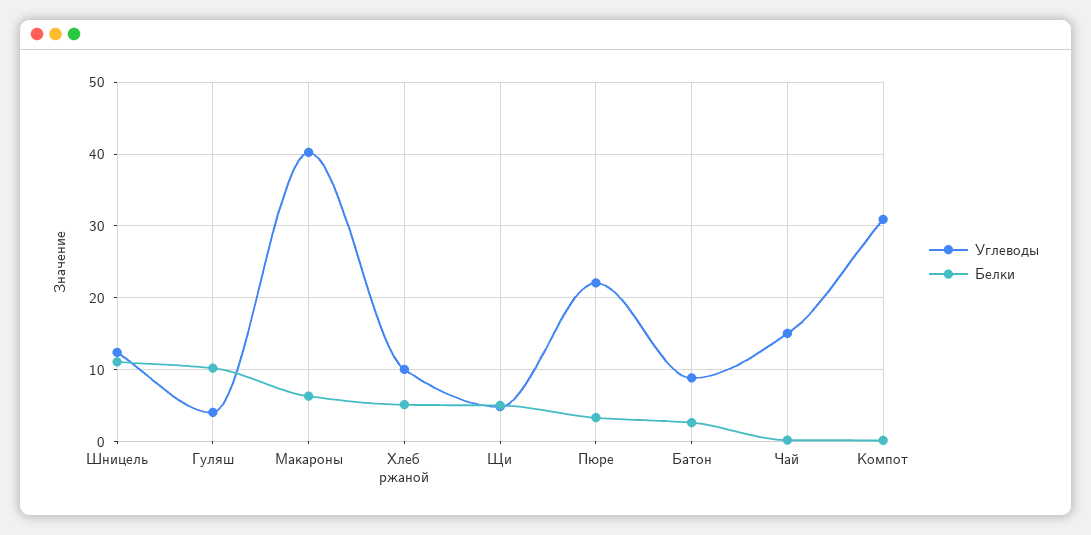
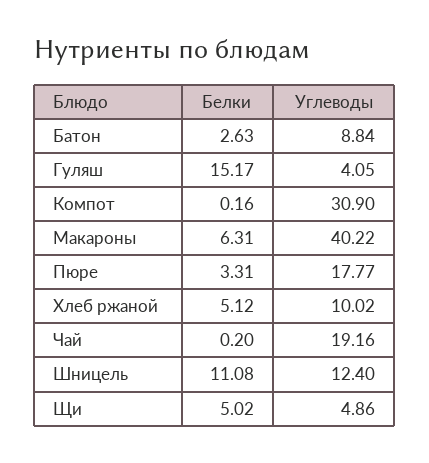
Белки, Гуляш: 10 -> 15.17
Углеводы, Пюре: 22 -> 17.77
Углеводы, Чай: 15 -> 19.16

